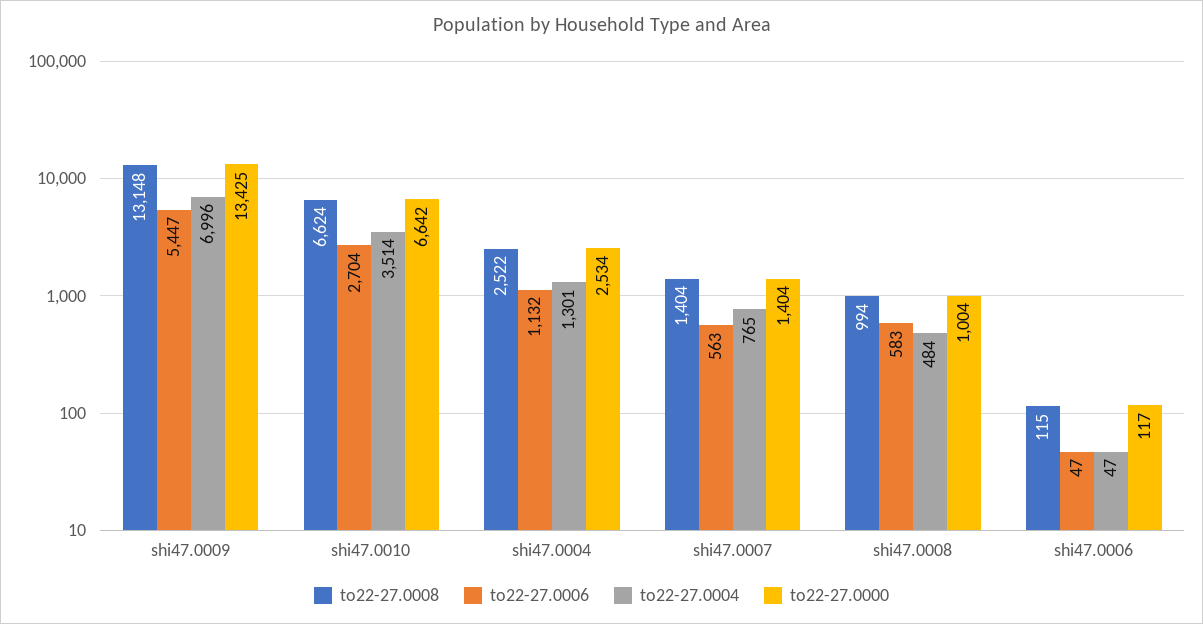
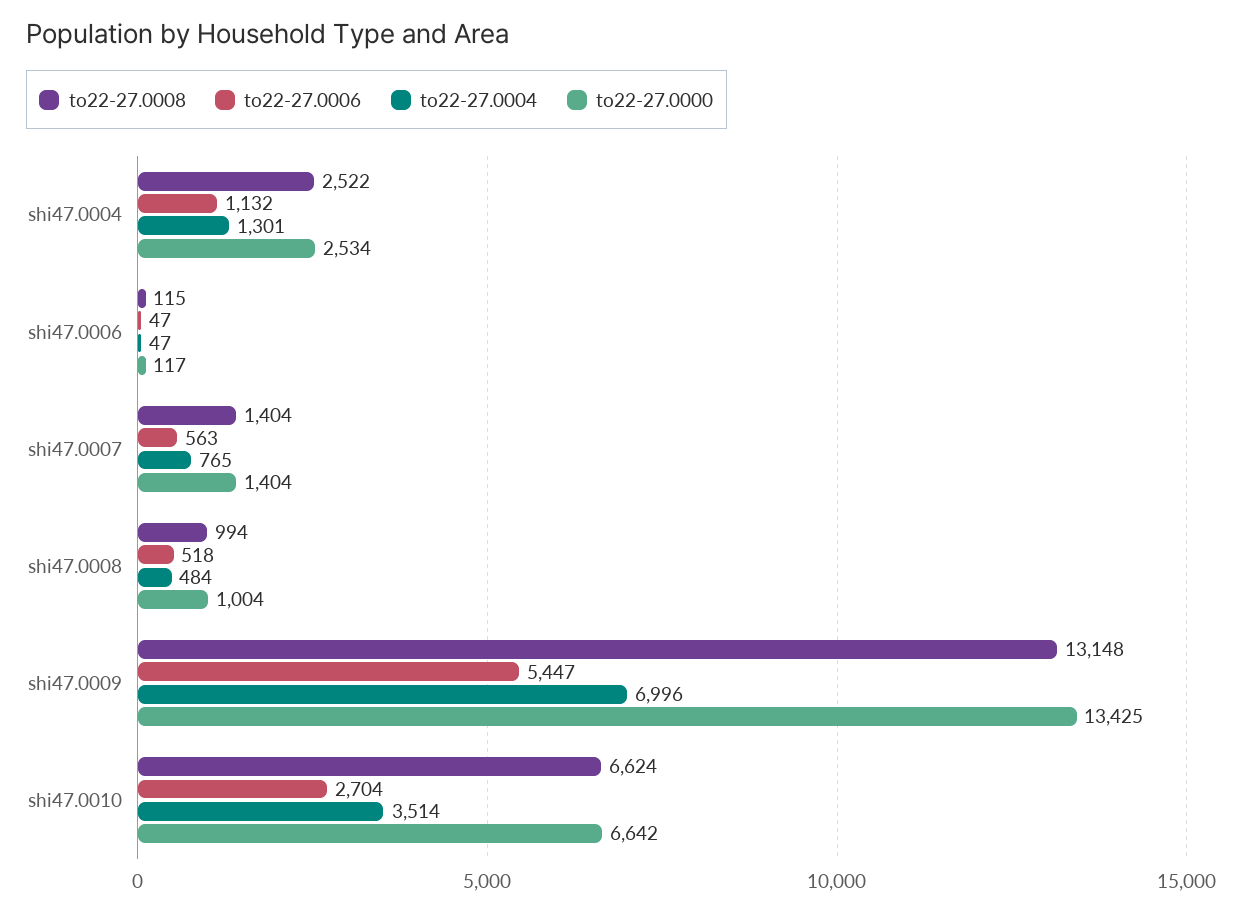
to22-27.0006, shi47.0008: 583 -> 518

